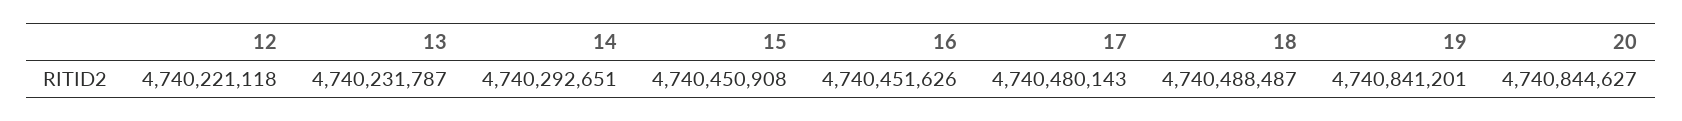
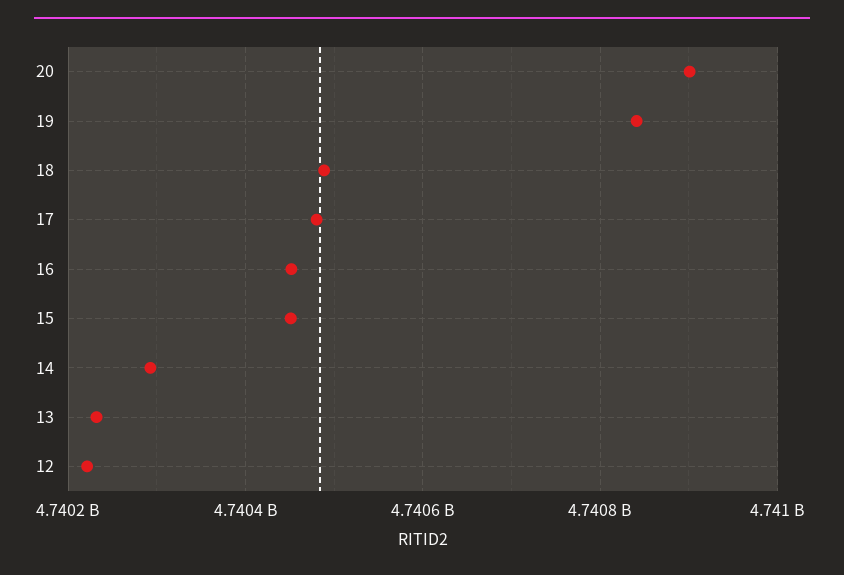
20: 4740844627 -> 4740900000

